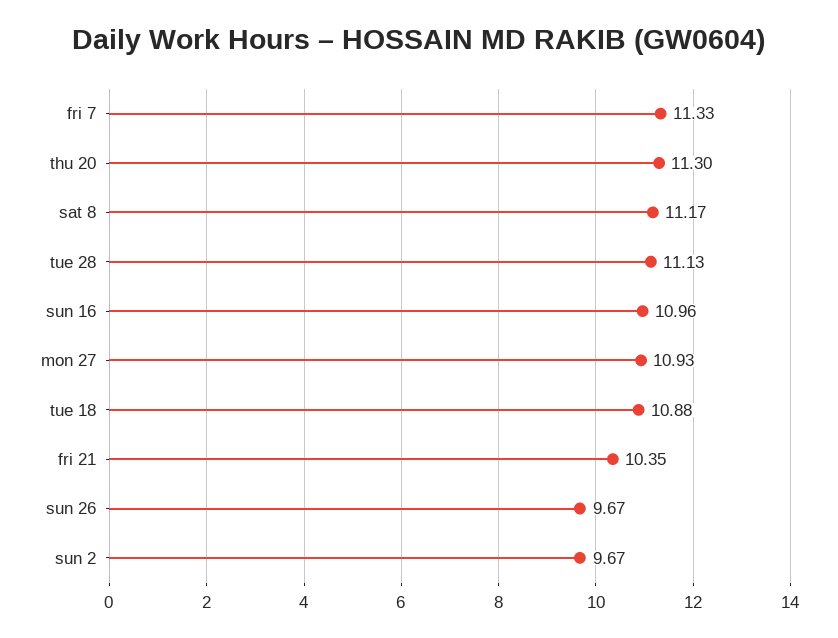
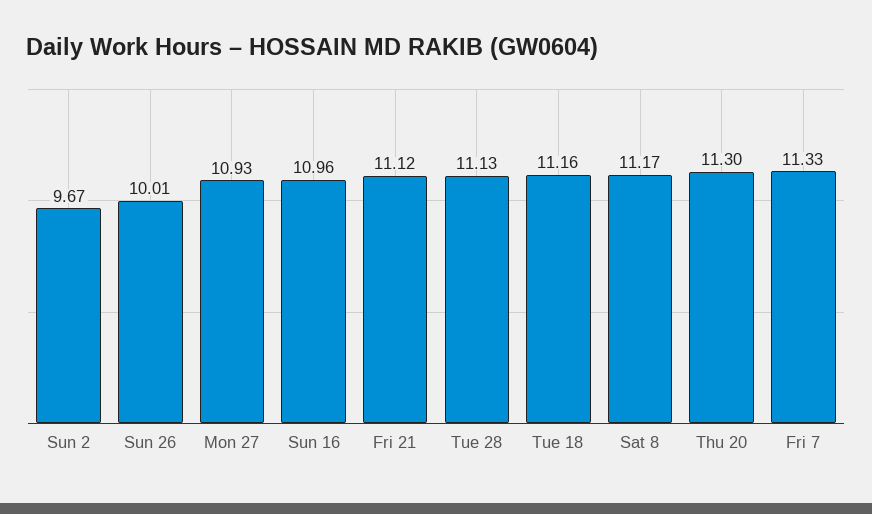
tue 18: 10.88 -> 11.16
fri 21: 10.35 -> 11.12
sun 26: 9.67 -> 10.01

